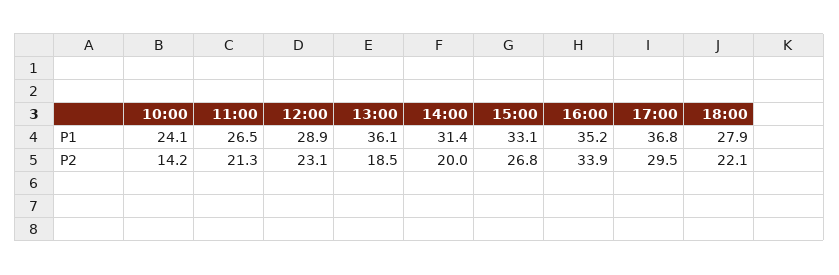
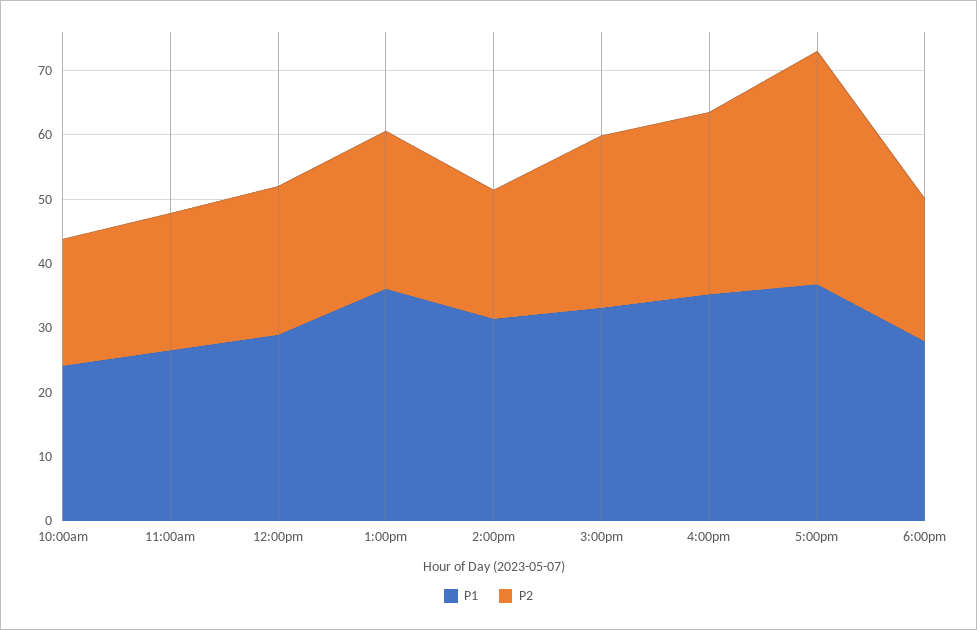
P2, 10:00: 14.2 -> 20
P2, 13:00: 18.5 -> 24
P2, 16:00: 33.9 -> 28
P2, 17:00: 29.5 -> 36

